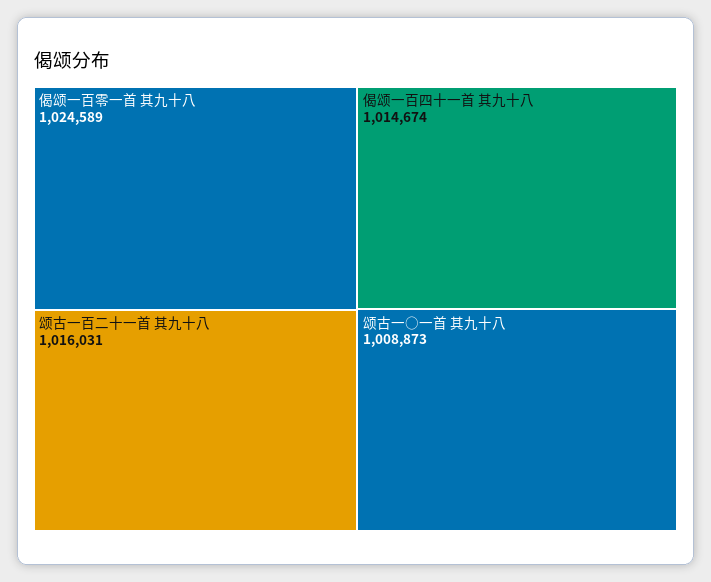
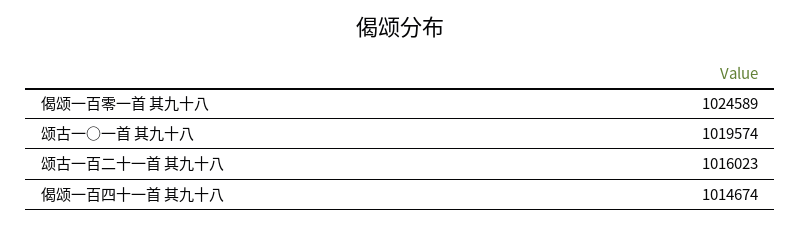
颂古一百二十一首 其九十八: 1016031 -> 1016023
颂古一○一首 其九十八: 1008873 -> 1019574

